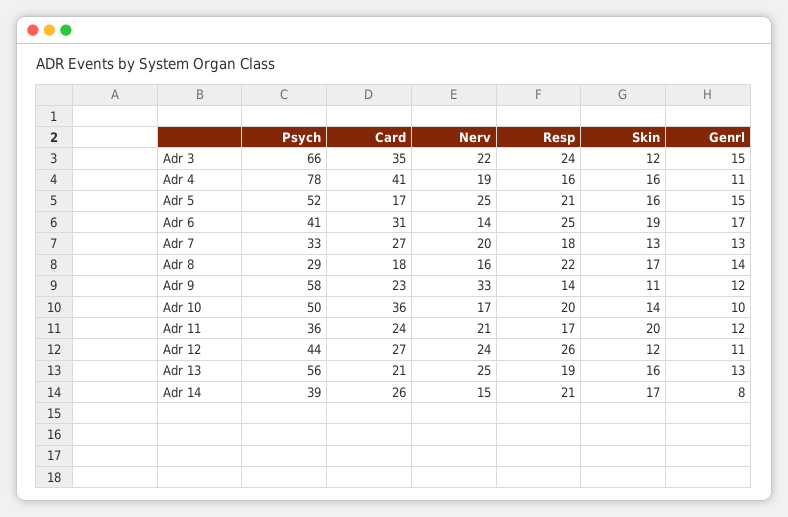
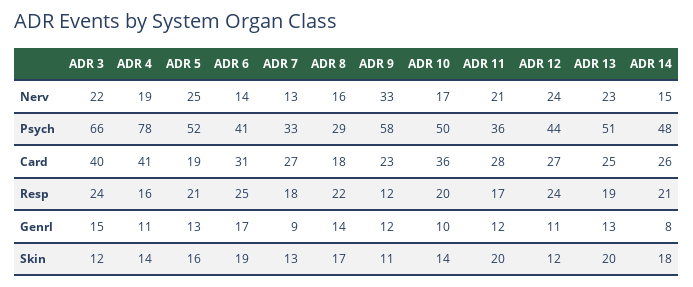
Card, Adr 3: 35 -> 40
Skin, Adr 4: 16 -> 14
Card, Adr 5: 17 -> 19
Genrl, Adr 5: 15 -> 13
Nerv, Adr 7: 20 -> 13
Genrl, Adr 7: 13 -> 9
Resp, Adr 9: 14 -> 12
Card, Adr 11: 24 -> 28
Resp, Adr 12: 26 -> 24
Psych, Adr 13: 56 -> 51
Card, Adr 13: 21 -> 25
Nerv, Adr 13: 25 -> 23
Skin, Adr 13: 16 -> 20
Psych, Adr 14: 39 -> 48
Skin, Adr 14: 17 -> 18

